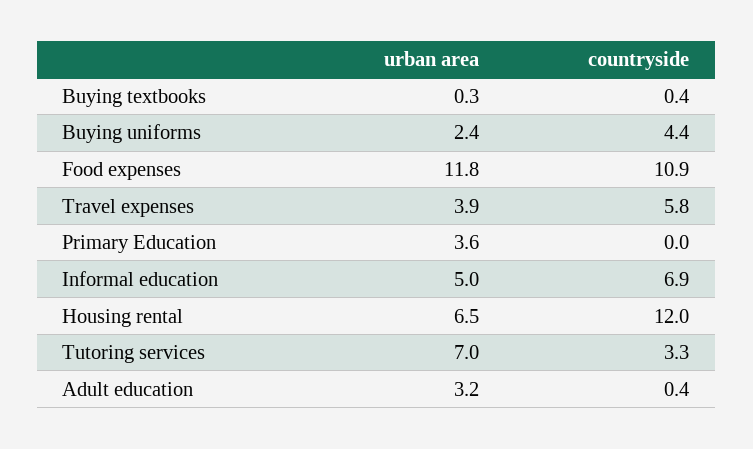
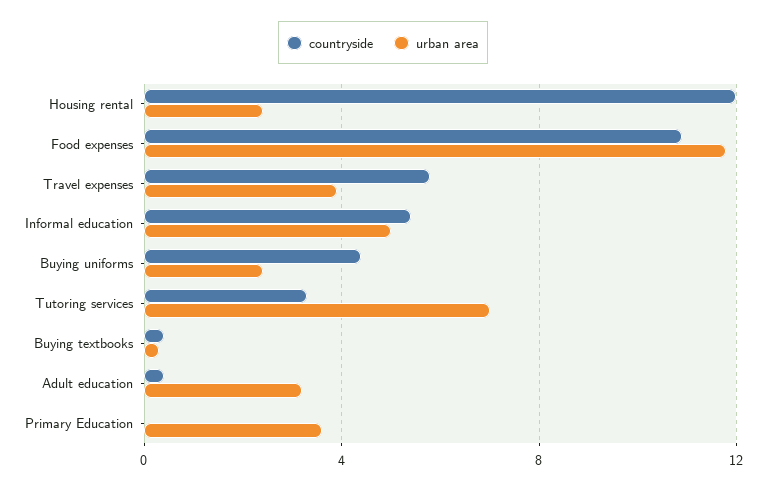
countryside, Informal education: 6.9 -> 5.5
urban area, Housing rental: 6.5 -> 2.5

